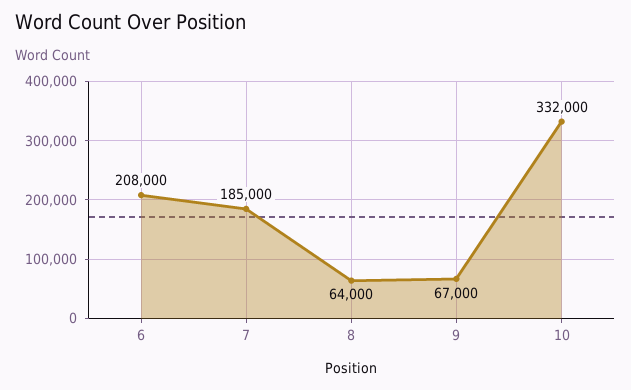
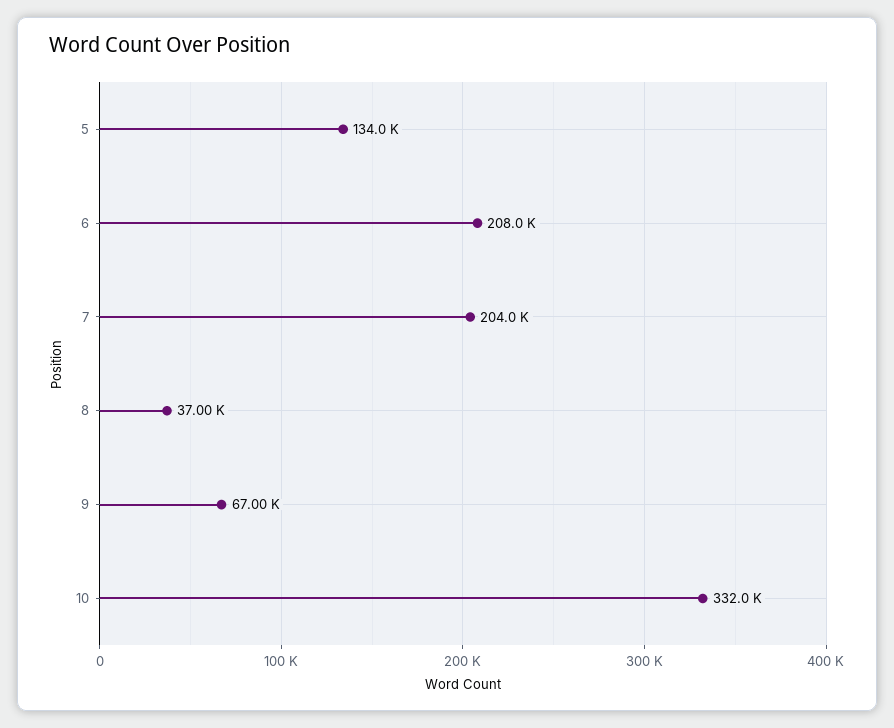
7: 185000 -> 204000
8: 64000 -> 37000
5: none -> 134000

